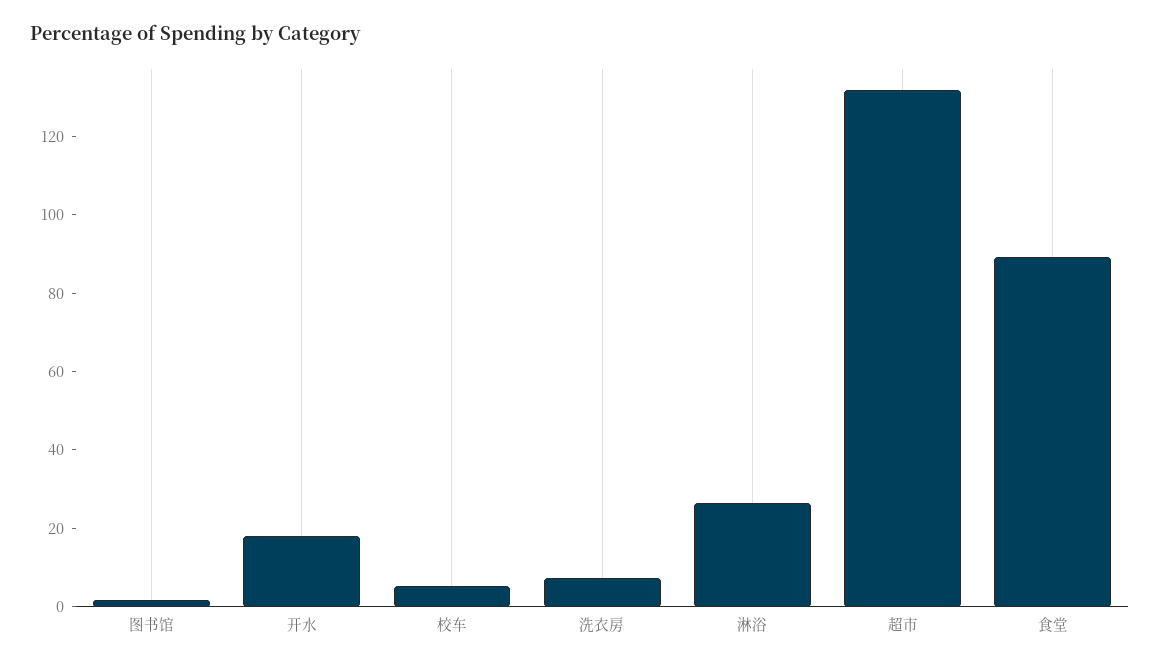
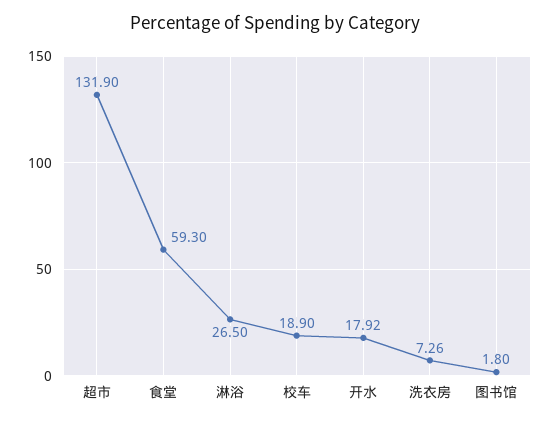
校车: 5 -> 18.9
食堂: 90 -> 59.3

